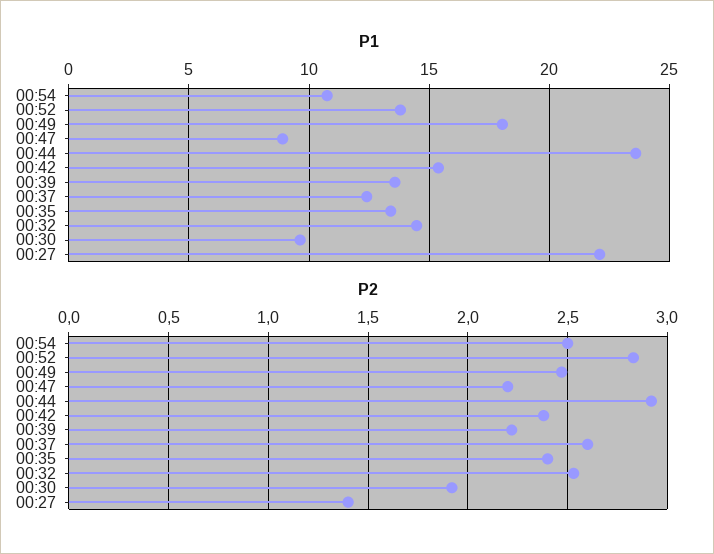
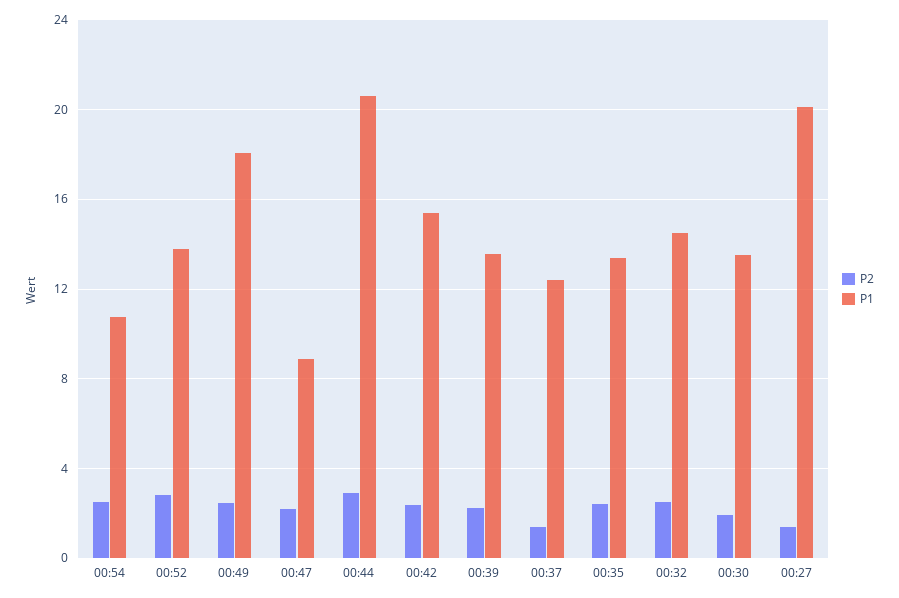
P1, 00:44: 23.5 -> 20.5
P1, 00:30: 9.5 -> 13.5
P1, 00:27: 22 -> 20
P2, 00:37: 2.6 -> 1.5

